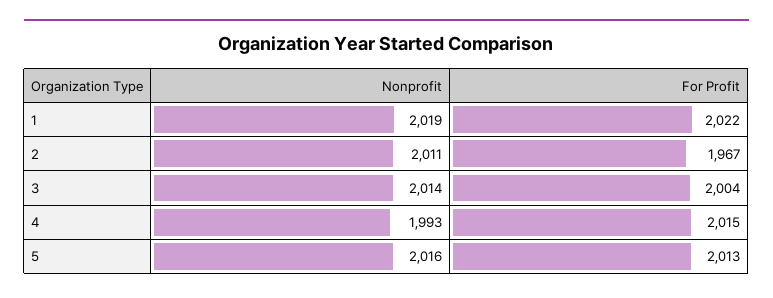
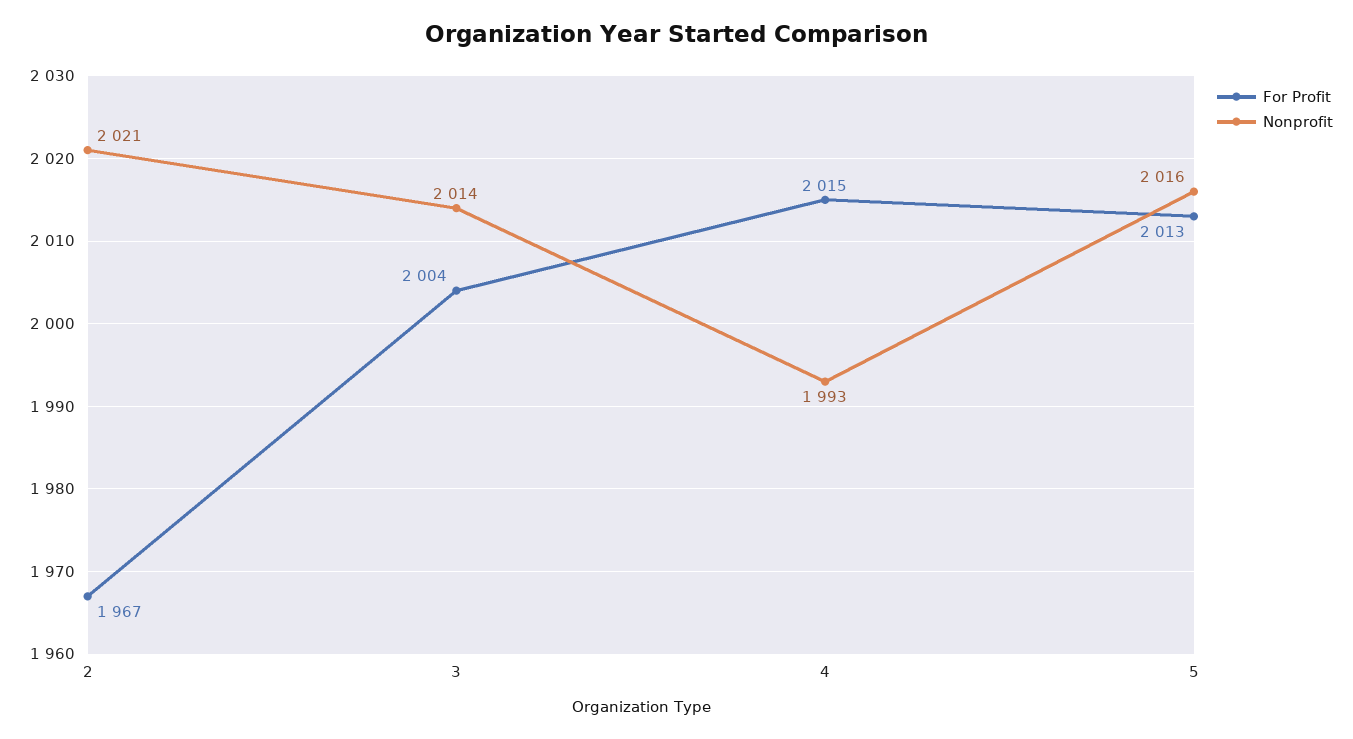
Nonprofit, 1: 2019 -> none
For Profit, 1: 2022 -> none
Nonprofit, 2: 2011 -> 2021

